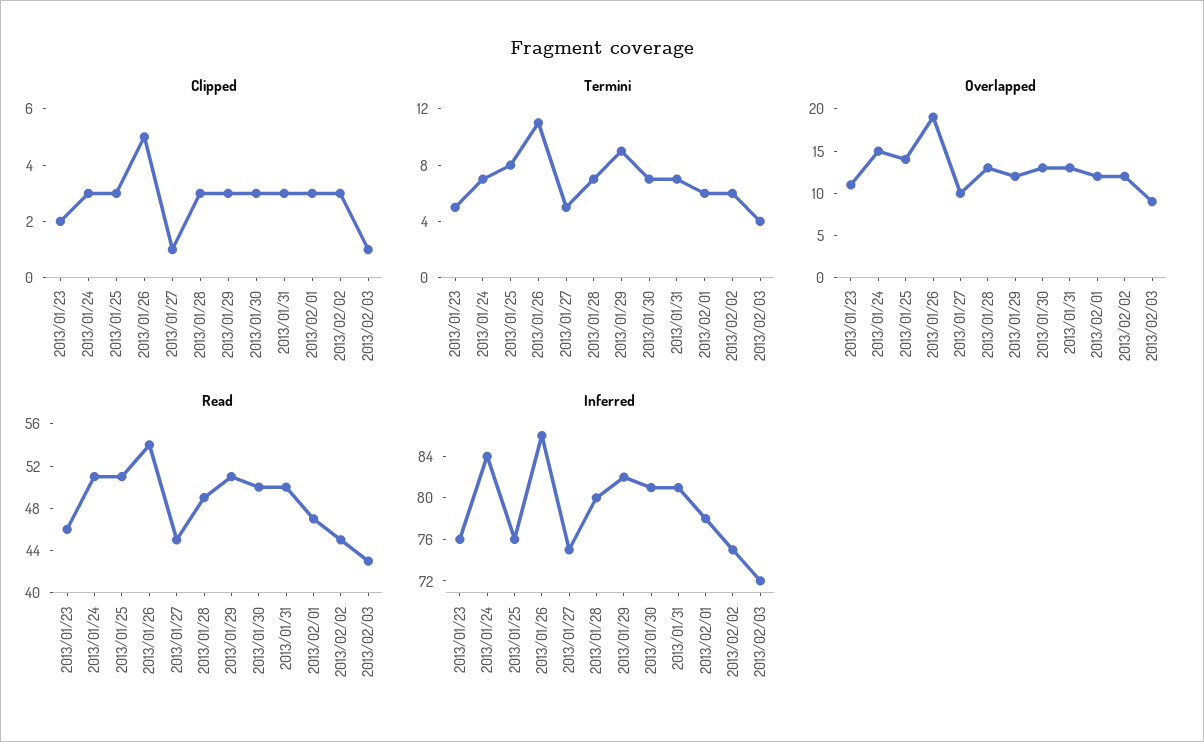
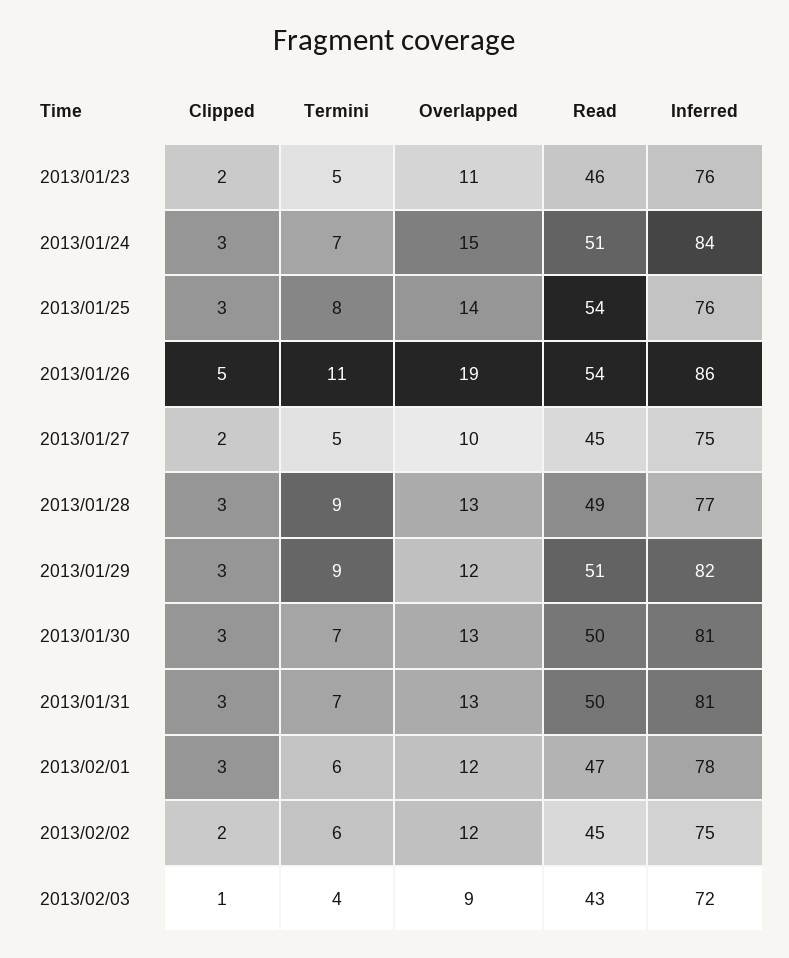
Clipped, 2013/01/27: 1 -> 2
Clipped, 2013/02/02: 3 -> 2
Termini, 2013/01/28: 7 -> 9
Read, 2013/01/25: 51 -> 54
Inferred, 2013/01/28: 80 -> 77

